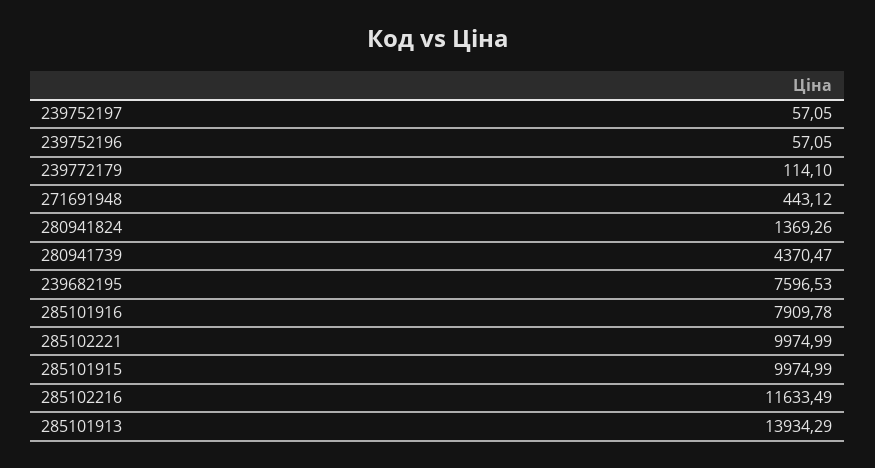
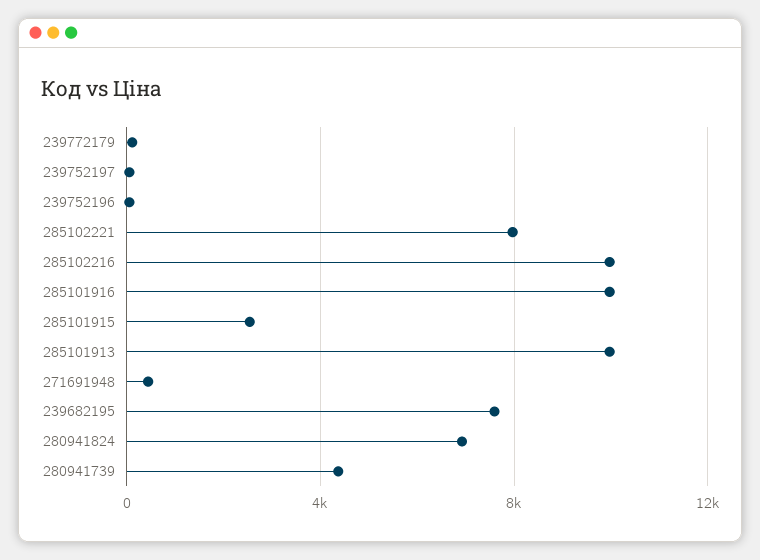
280941824: 1369.26 -> 7000
285101916: 7909.78 -> 10000
285102221: 9974.99 -> 8000
285101915: 9974.99 -> 2500
285102216: 11633.49 -> 10000
285101913: 13934.29 -> 10000

